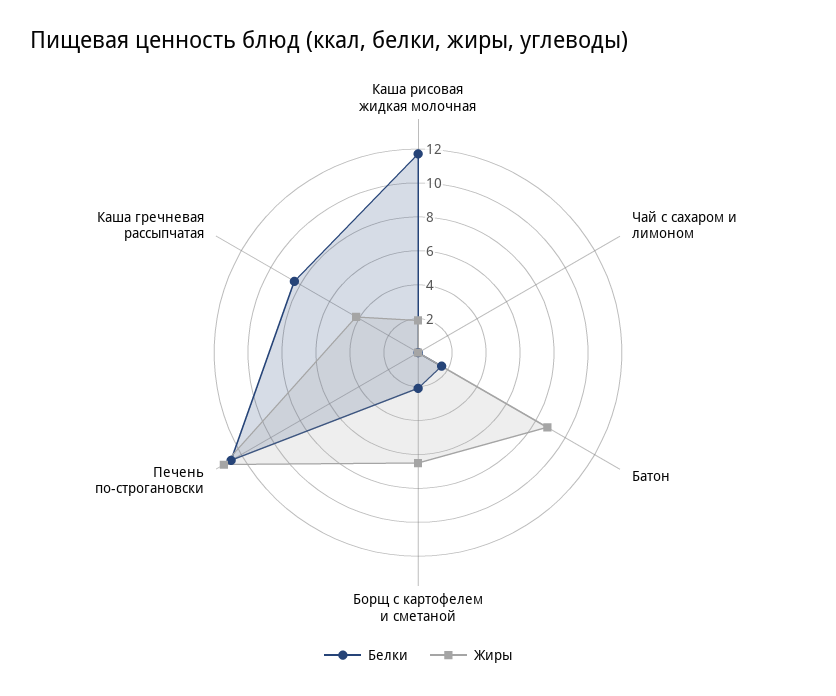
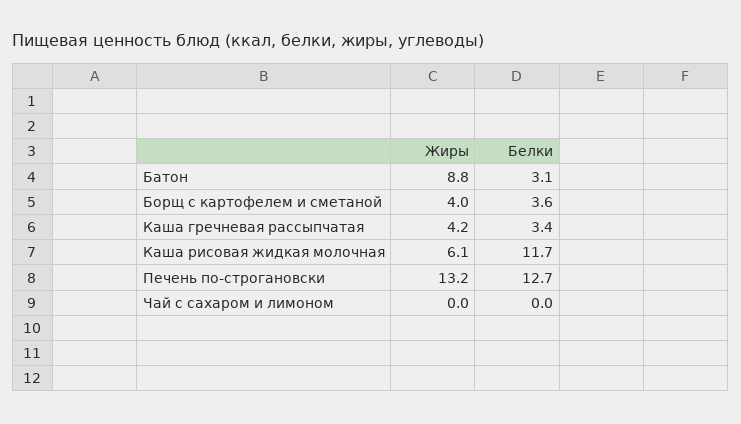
Жиры, Каша рисовая жидкая молочная: 2 -> 6.1
Белки, Батон: 1.5 -> 3.1
Белки, Борщ с картофелем и сметаной: 2 -> 3.6
Жиры, Борщ с картофелем и сметаной: 6.5 -> 4
Белки, Каша гречневая рассыпчатая: 8.5 -> 3.4

